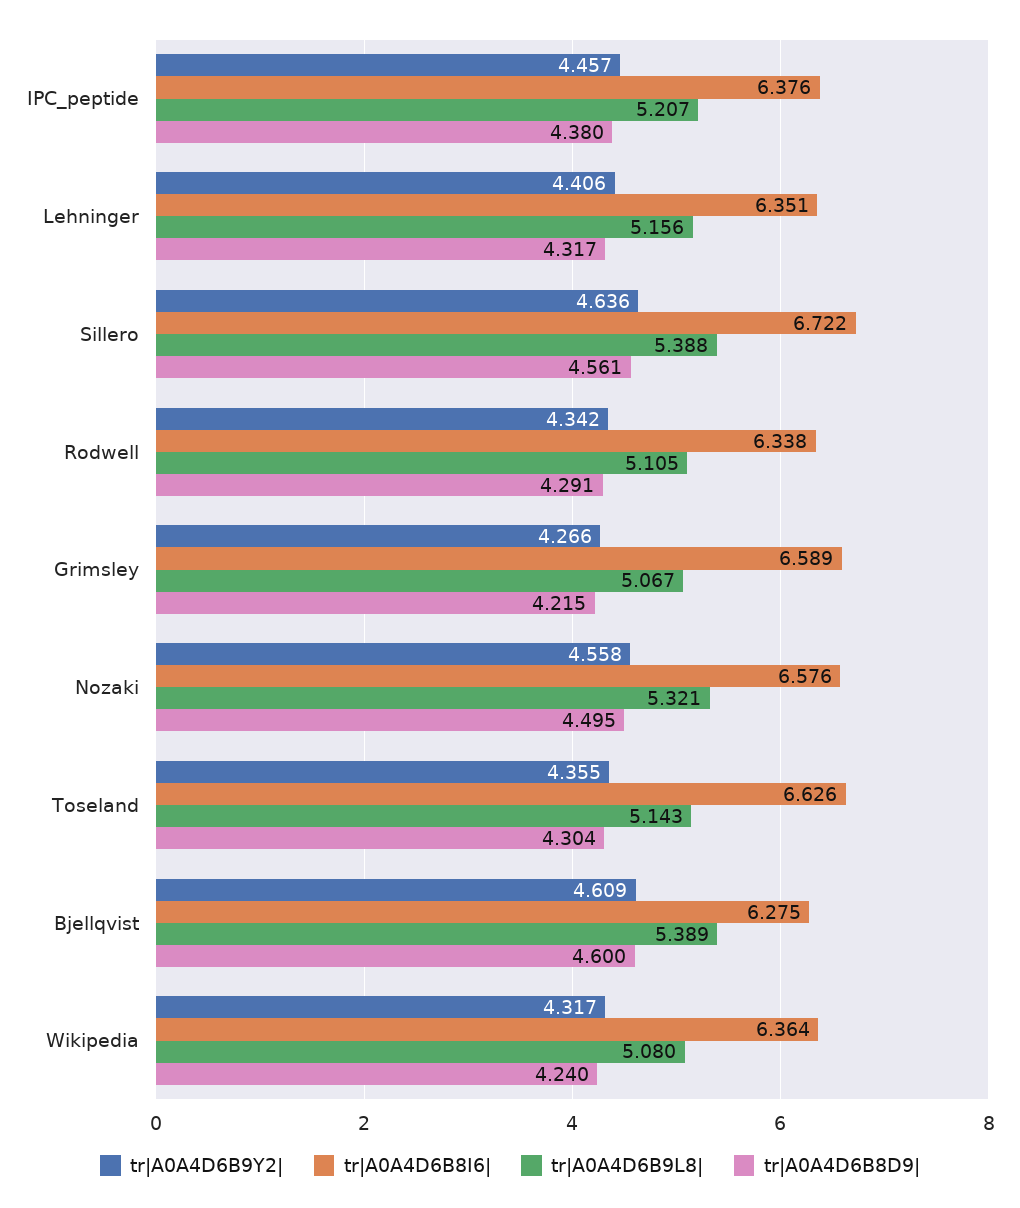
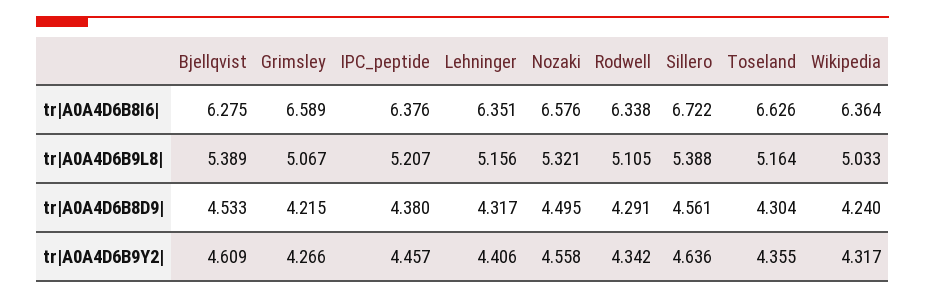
tr|A0A4D6B9L8|, Toseland: 5.143 -> 5.164
tr|A0A4D6B8D9|, Bjellqvist: 4.6 -> 4.533
tr|A0A4D6B9L8|, Wikipedia: 5.08 -> 5.033

